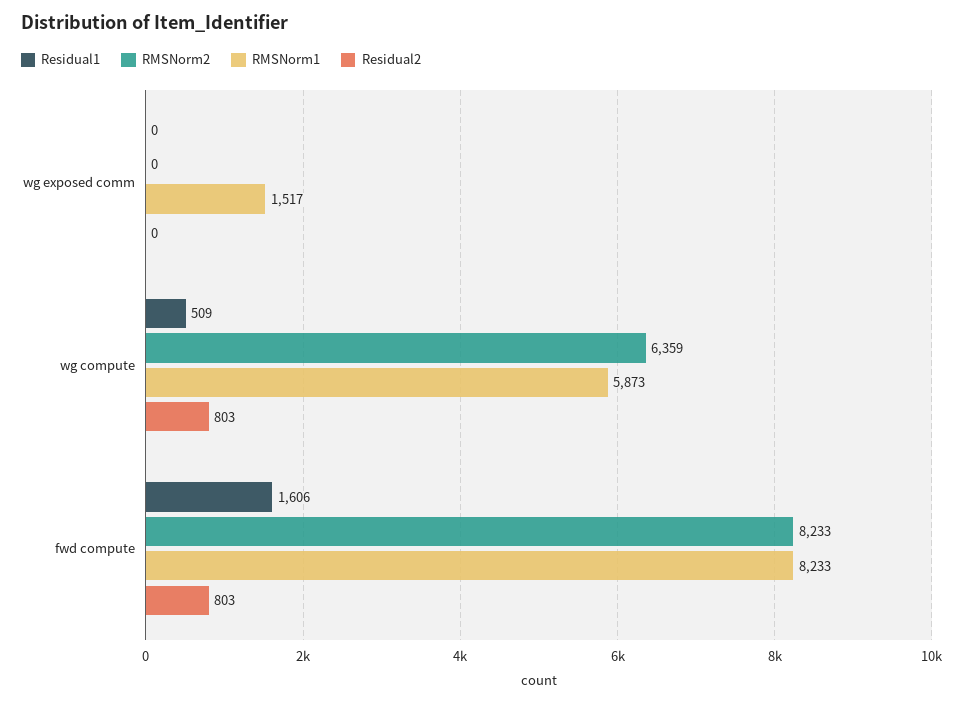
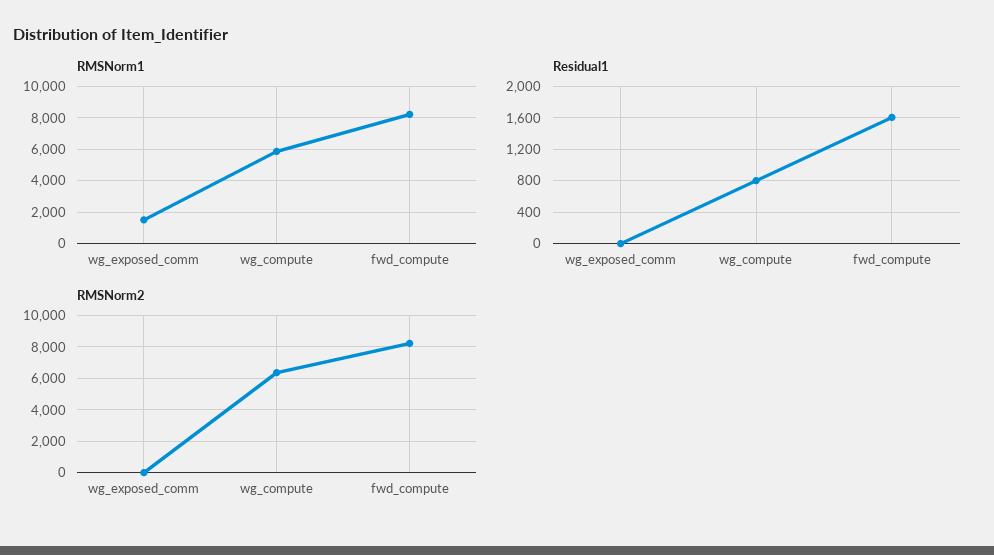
Residual2, wg exposed comm: 0 -> none
Residual1, wg compute: 509 -> 800
Residual2, wg compute: 803 -> none
Residual2, fwd compute: 803 -> none

